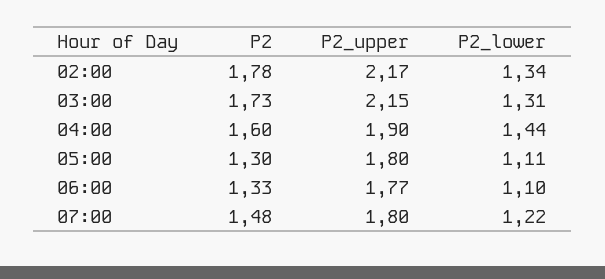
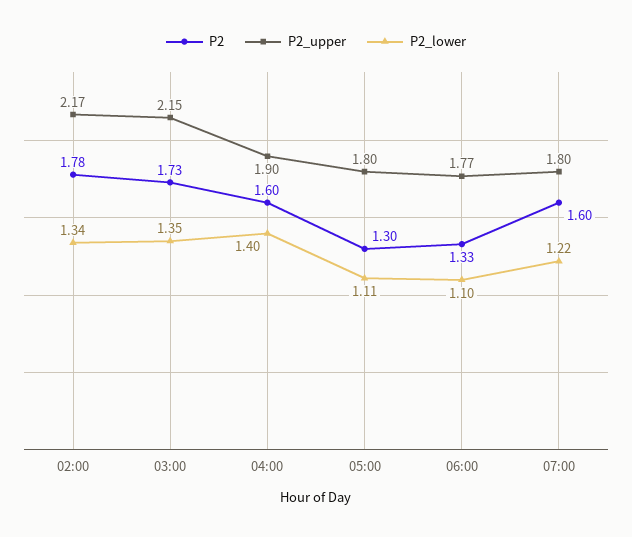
P2_lower, 03:00: 1.31 -> 1.35
P2_lower, 04:00: 1.44 -> 1.4
P2, 07:00: 1.48 -> 1.6

